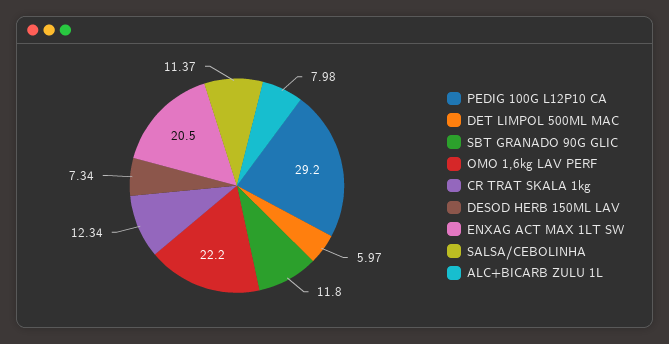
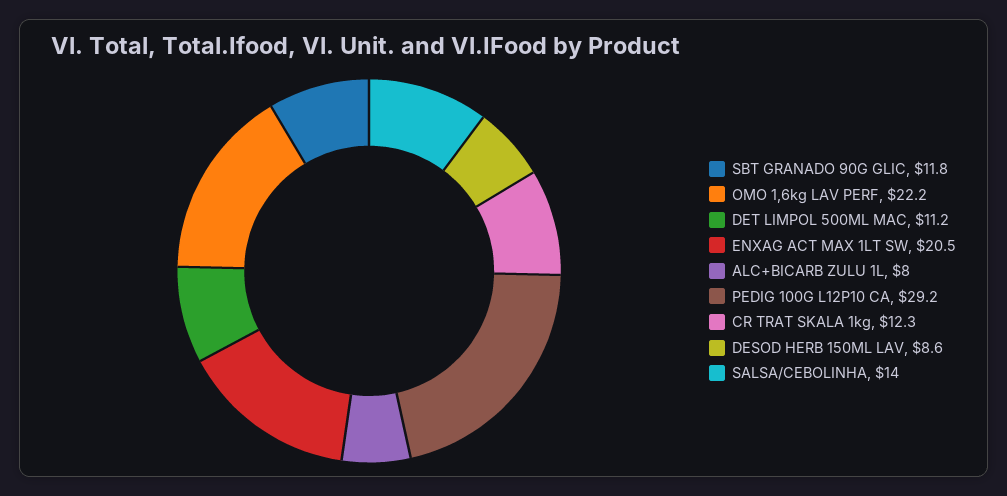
DET LIMPOL 500ML MAC: 5.97 -> 11.2
DESOD HERB 150ML LAV: 7.34 -> 8.6
SALSA/CEBOLINHA: 11.37 -> 14

